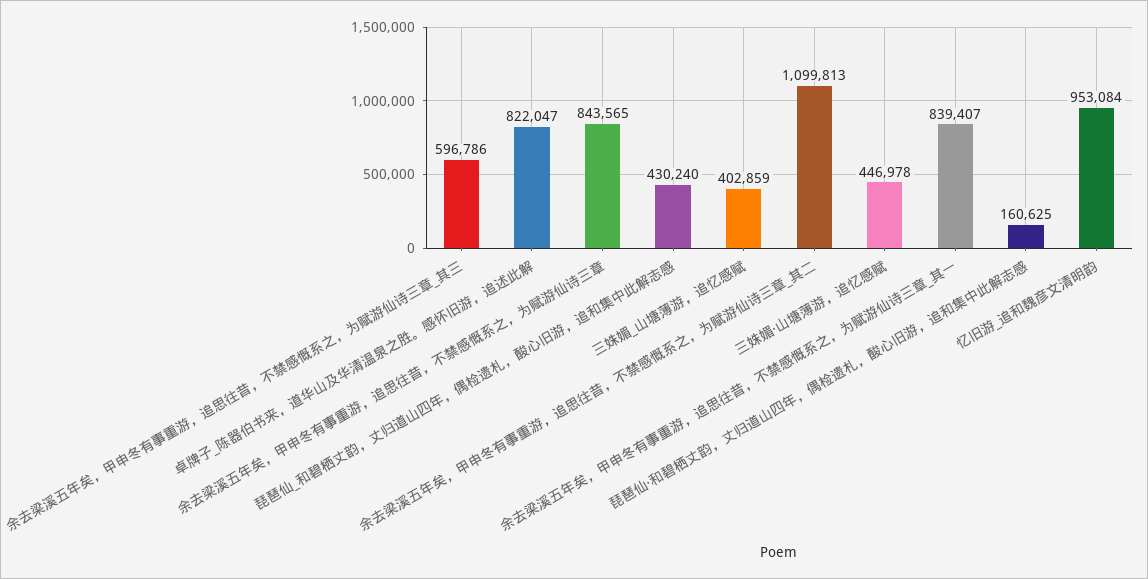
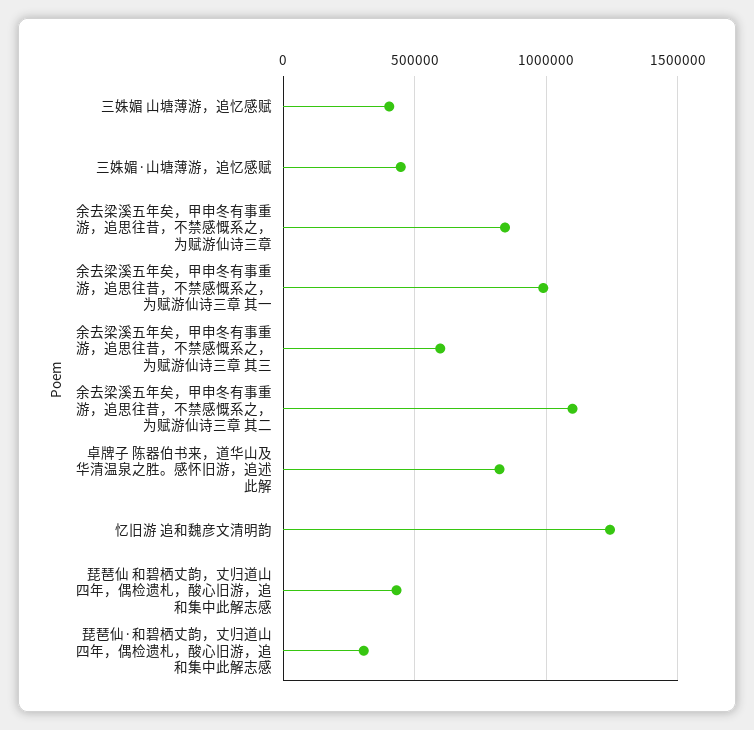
余去梁溪五年矣，甲申冬有事重游，追思往昔，不禁感慨系之，为赋游仙诗三章_其一: 839407 -> 1000000
琵琶仙·和碧栖丈韵，丈归道山四年，偶检遗札，酸心旧游，追和集中此解志感: 160625 -> 300000
忆旧游_追和魏彦文清明韵: 953084 -> 1250000

